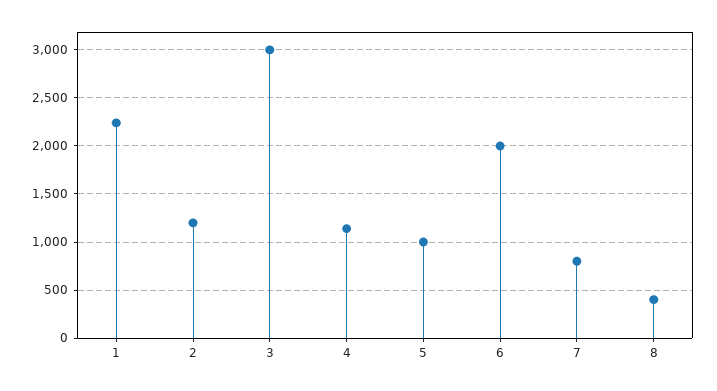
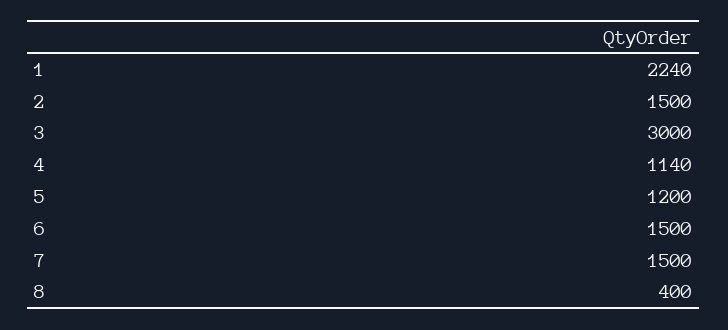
2: 1200 -> 1500
5: 1000 -> 1200
6: 2000 -> 1500
7: 800 -> 1500

